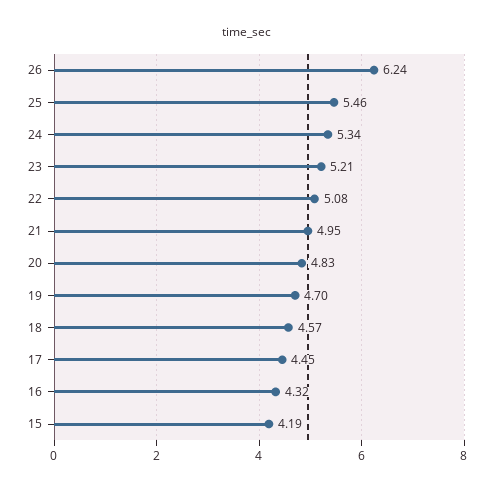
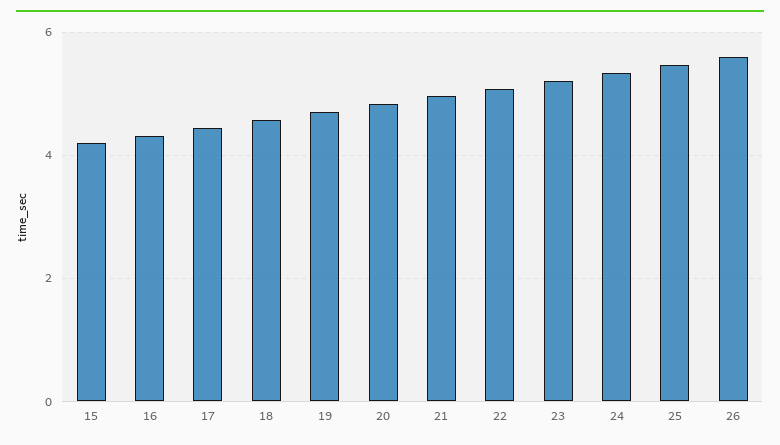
26: 6.24 -> 5.6

